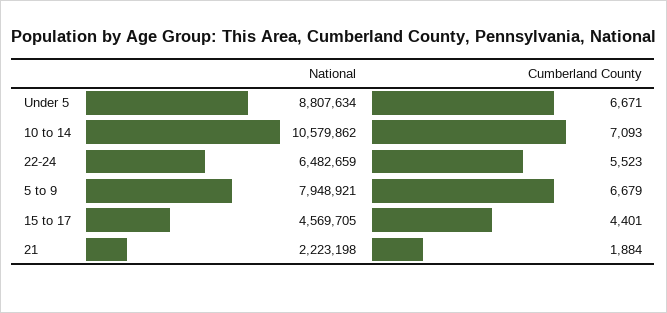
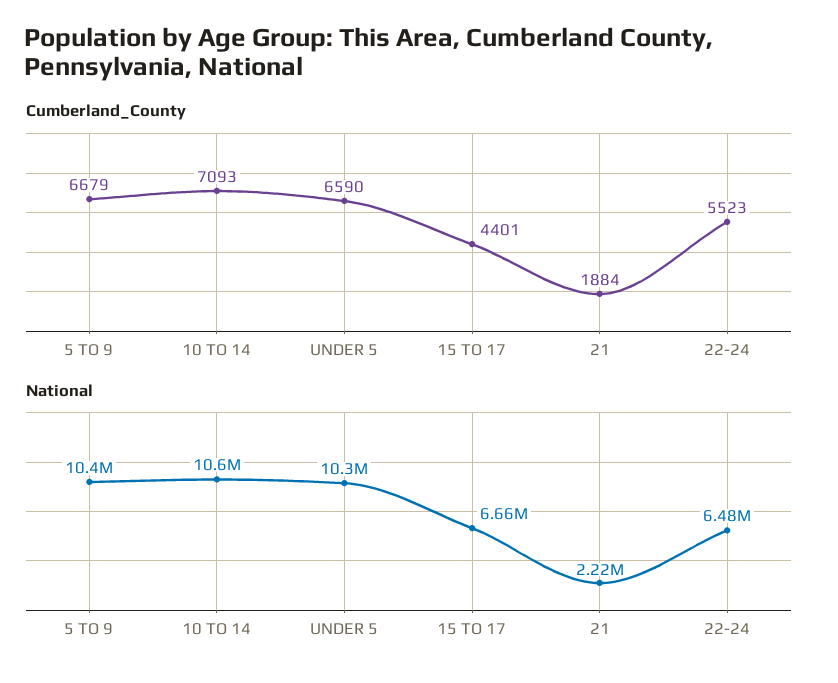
National, Under 5: 8807634 -> 10300000
Cumberland County, Under 5: 6671 -> 6590
National, 5 to 9: 7948921 -> 10400000
National, 15 to 17: 4569705 -> 6660000

